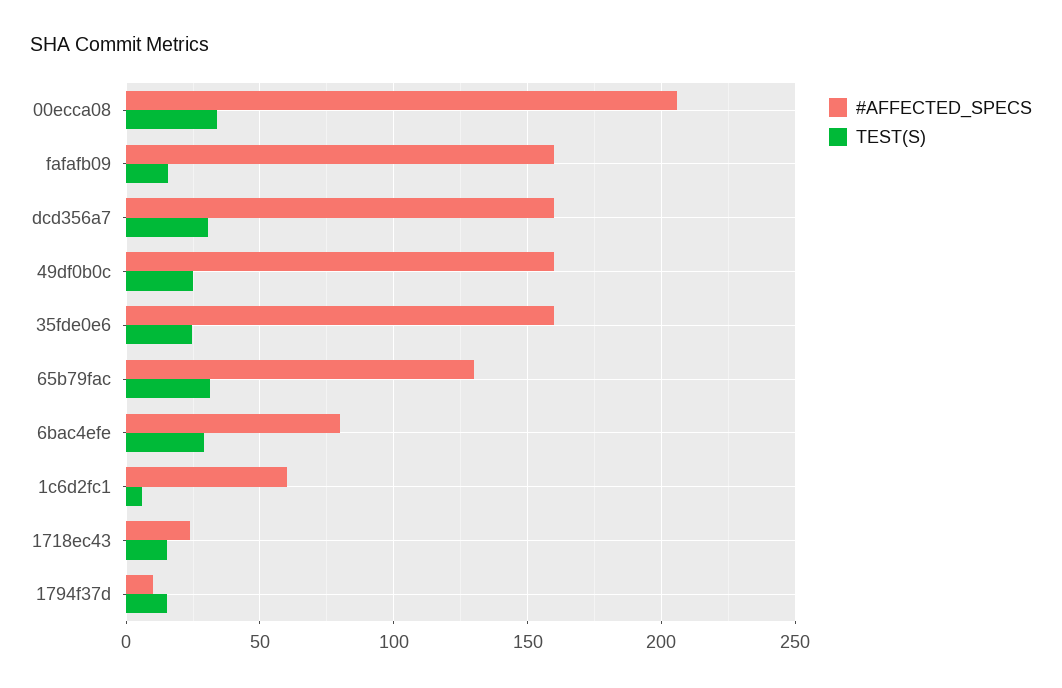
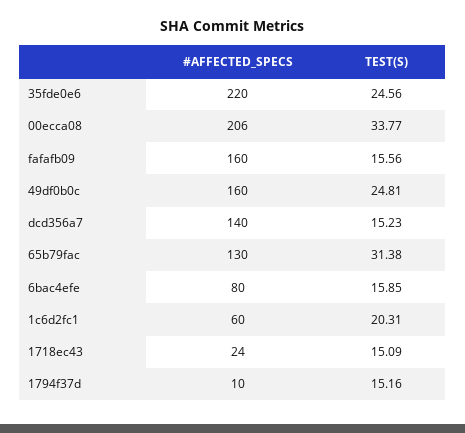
#AFFECTED_SPECS, dcd356a7: 160 -> 140
TEST(S), dcd356a7: 30 -> 15.23
#AFFECTED_SPECS, 35fde0e6: 160 -> 220
TEST(S), 6bac4efe: 30 -> 15.85
TEST(S), 1c6d2fc1: 5 -> 20.31

